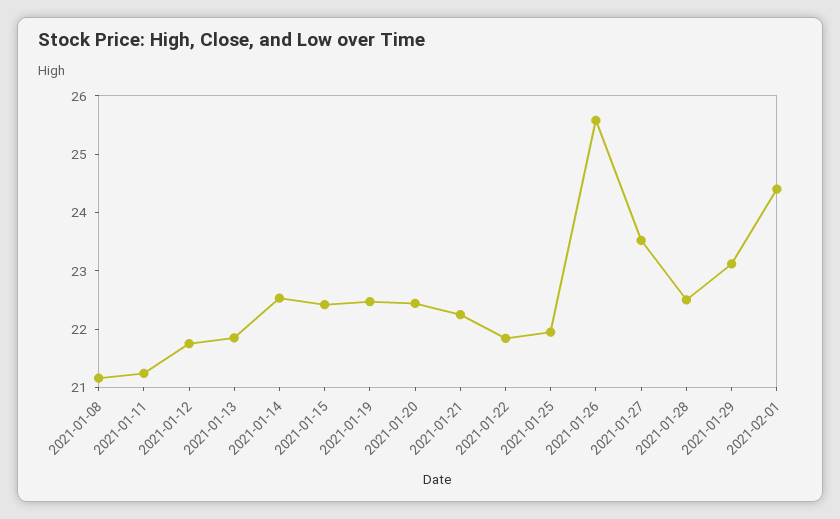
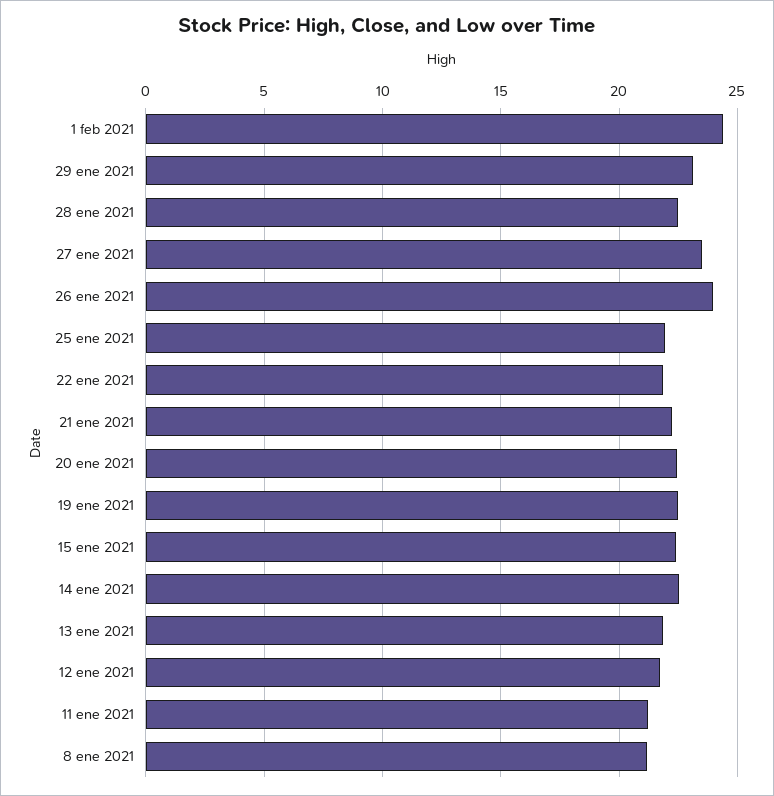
2021-01-26: 25.6 -> 24

